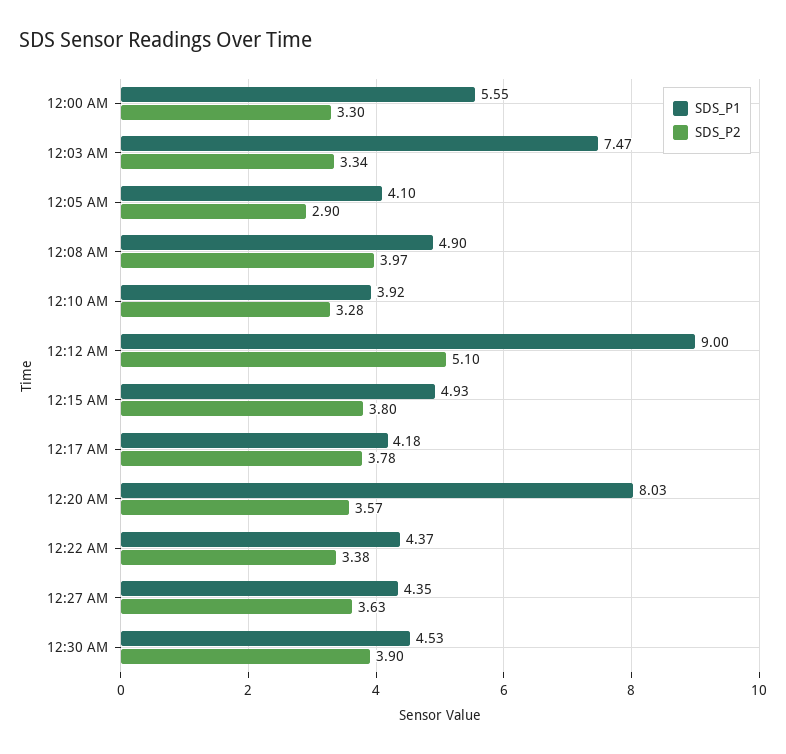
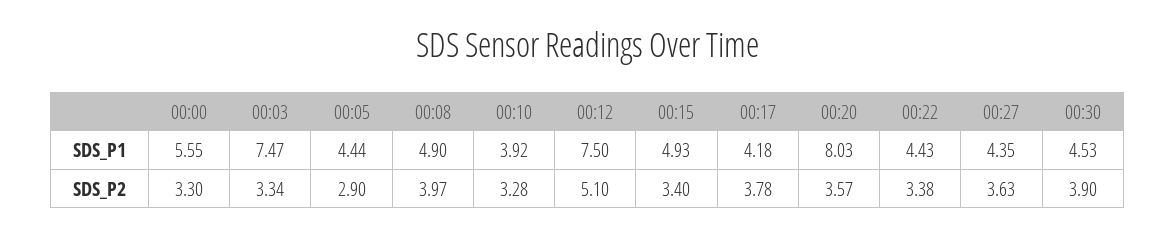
SDS_P1, 12:05 AM: 4.1 -> 4.44
SDS_P1, 12:12 AM: 9 -> 7.5
SDS_P2, 12:15 AM: 3.8 -> 3.4
SDS_P1, 12:22 AM: 4.37 -> 4.43

